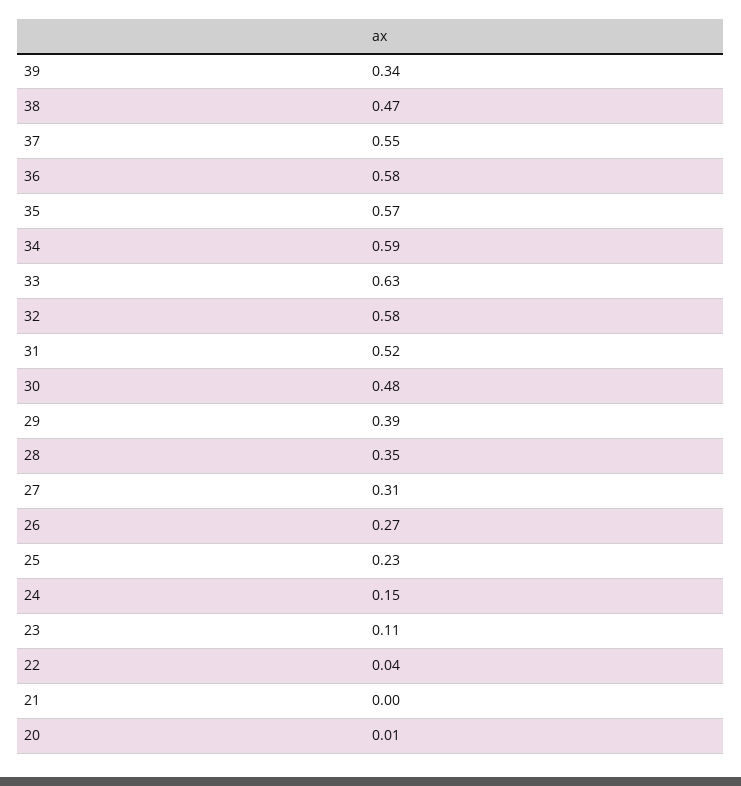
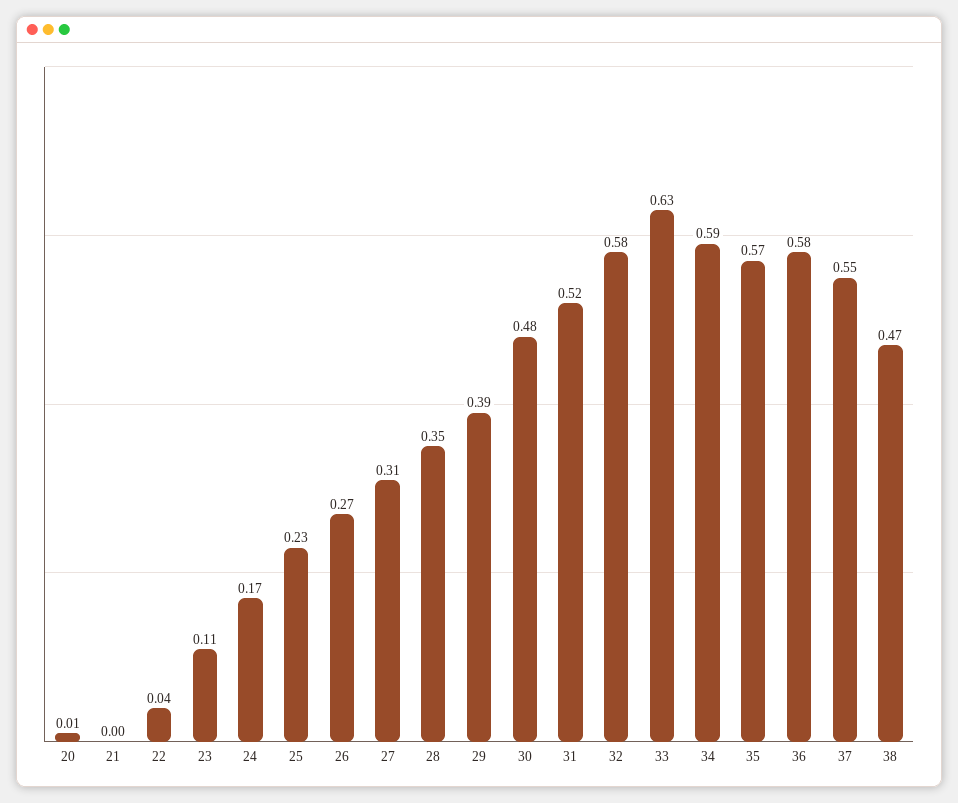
39: 0.34 -> none
24: 0.15 -> 0.17

